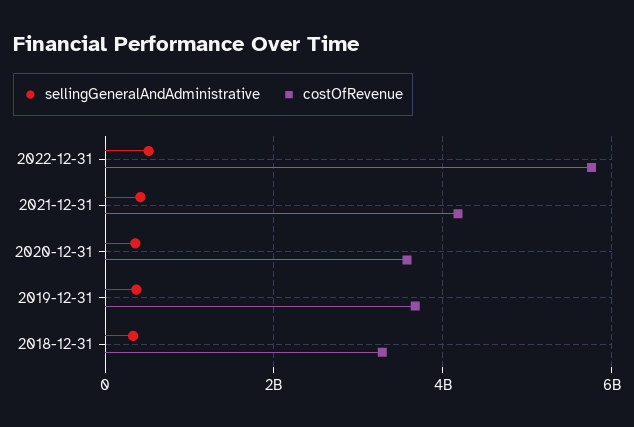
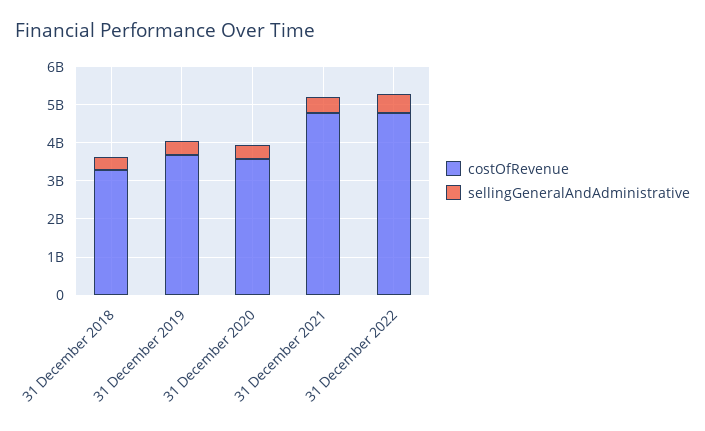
costOfRevenue, 2022-12-31: 5800000000 -> 4750000000
costOfRevenue, 2021-12-31: 4200000000 -> 4750000000

